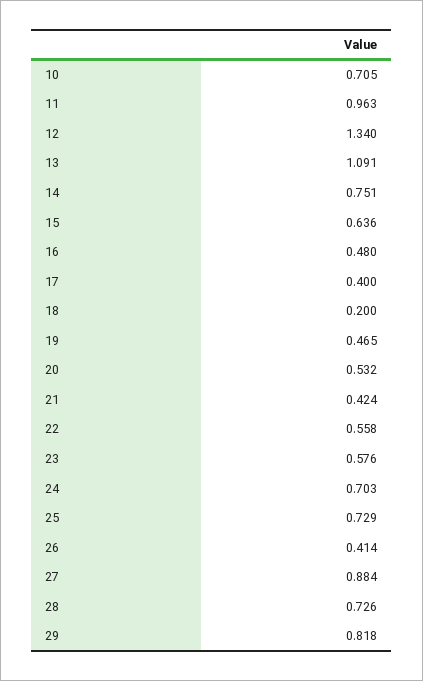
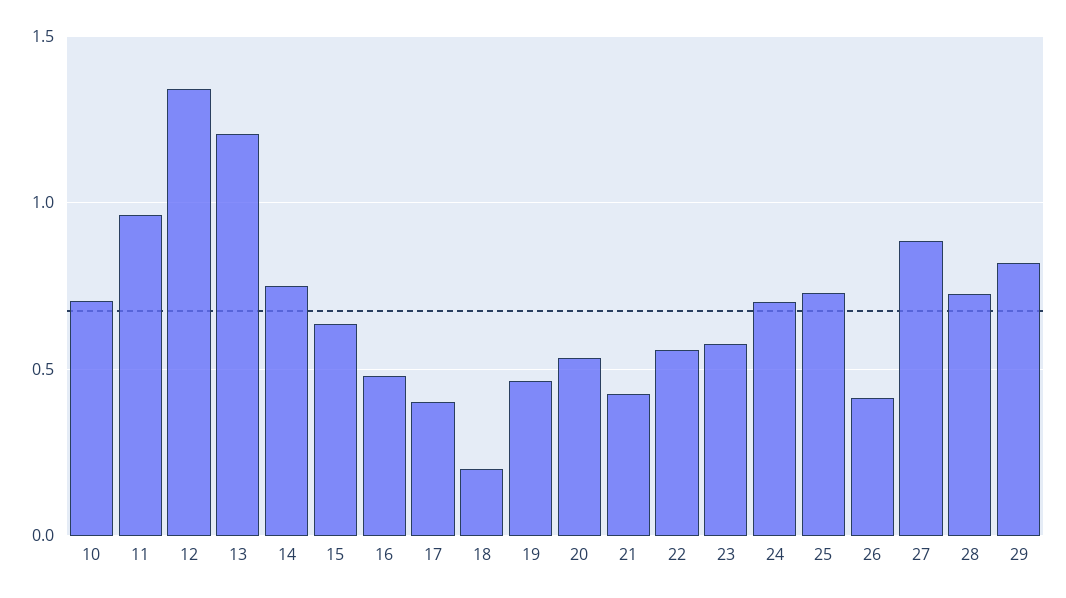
13: 1.091 -> 1.2

